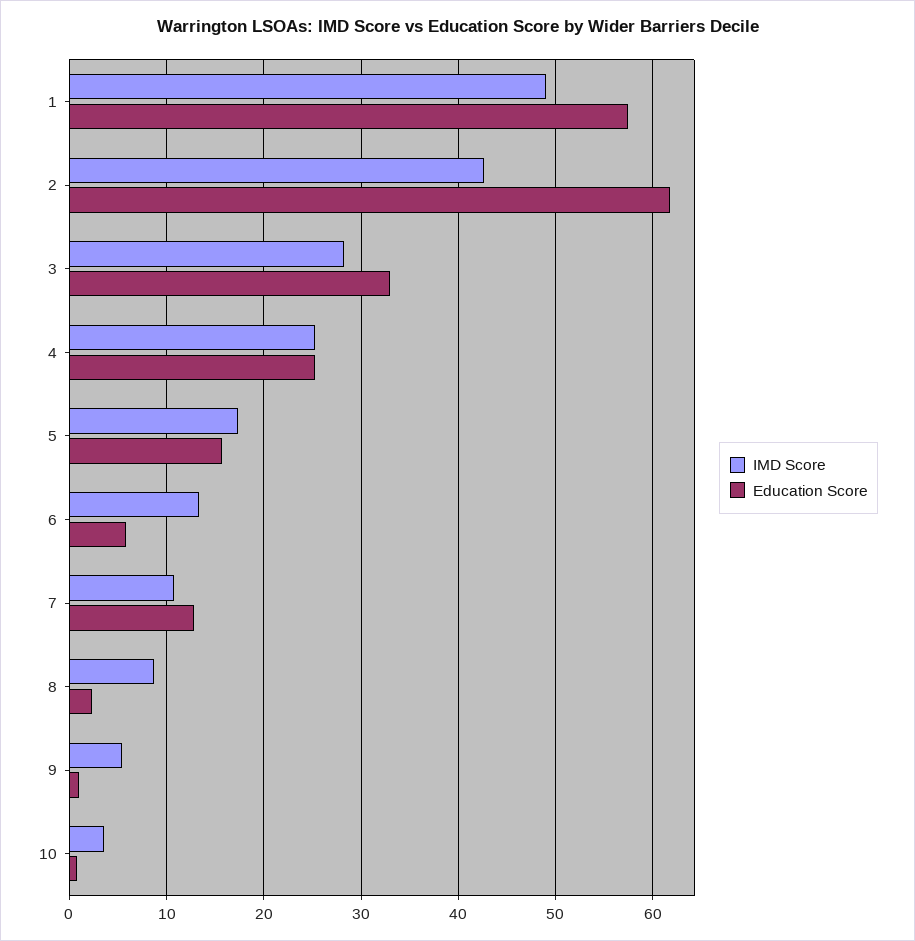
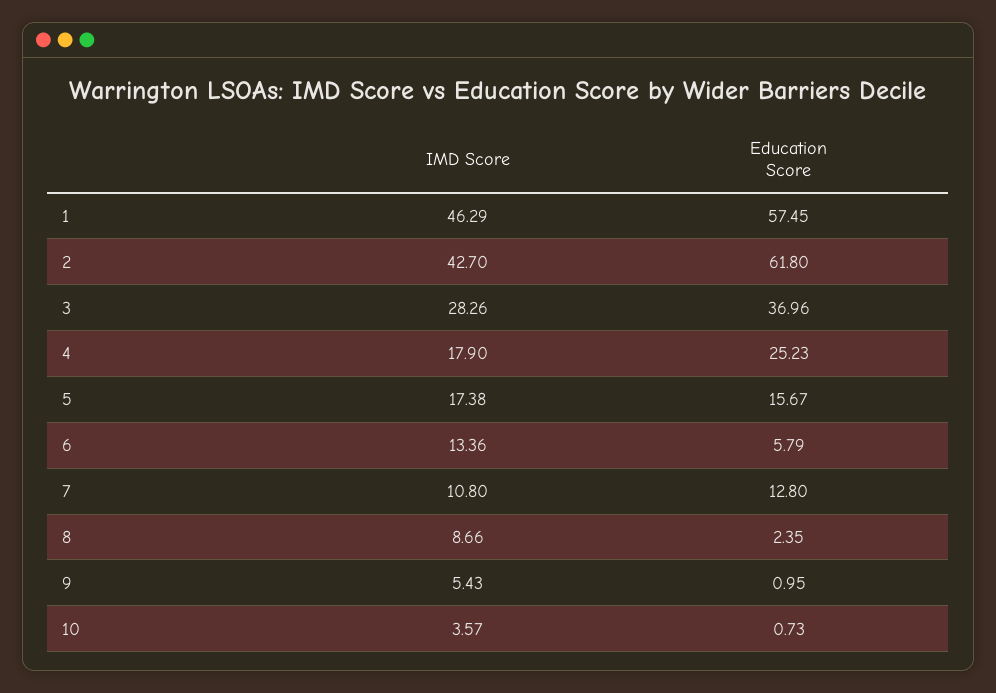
IMD Score, 1: 49 -> 46.29
Education Score, 3: 33 -> 36.96
IMD Score, 4: 25 -> 17.9

